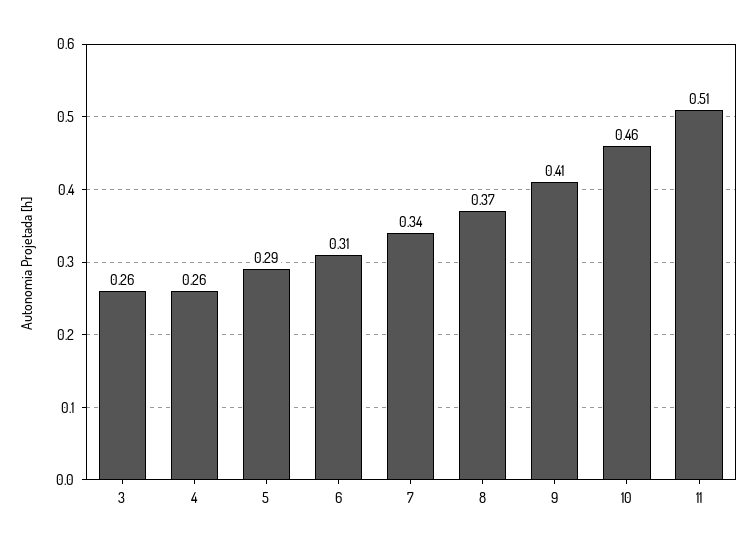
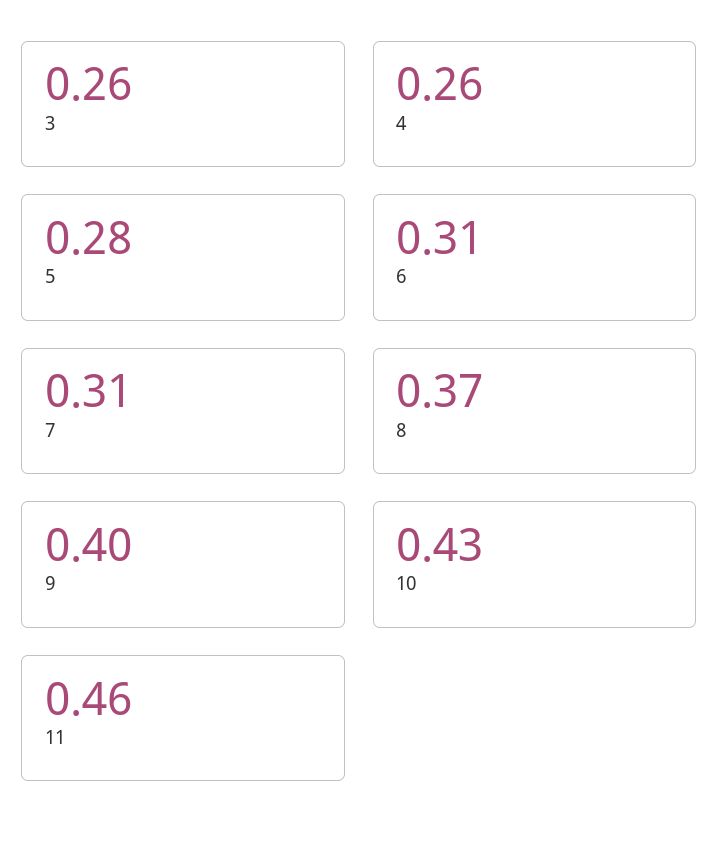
5: 0.29 -> 0.28
7: 0.34 -> 0.31
9: 0.41 -> 0.4
10: 0.46 -> 0.43
11: 0.51 -> 0.46

